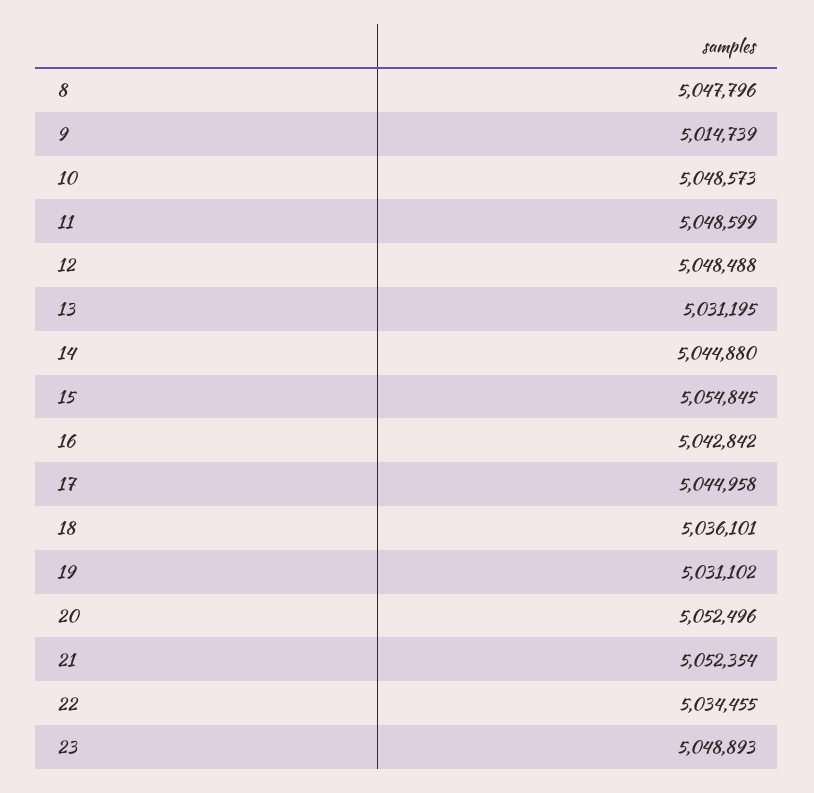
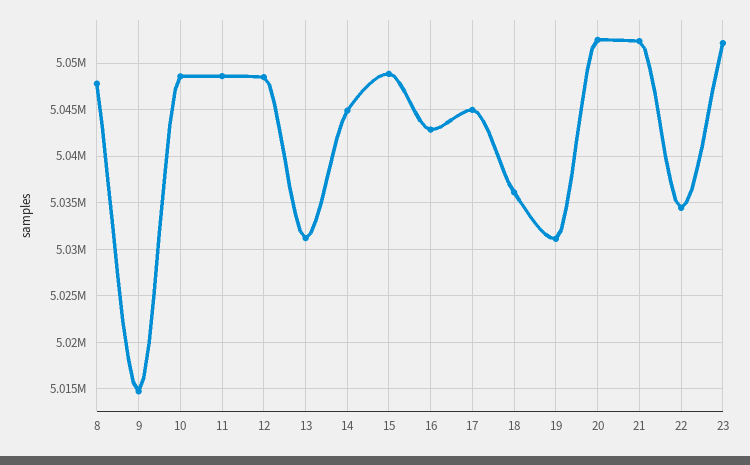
15: 5054845 -> 5049000
23: 5048893 -> 5052000

